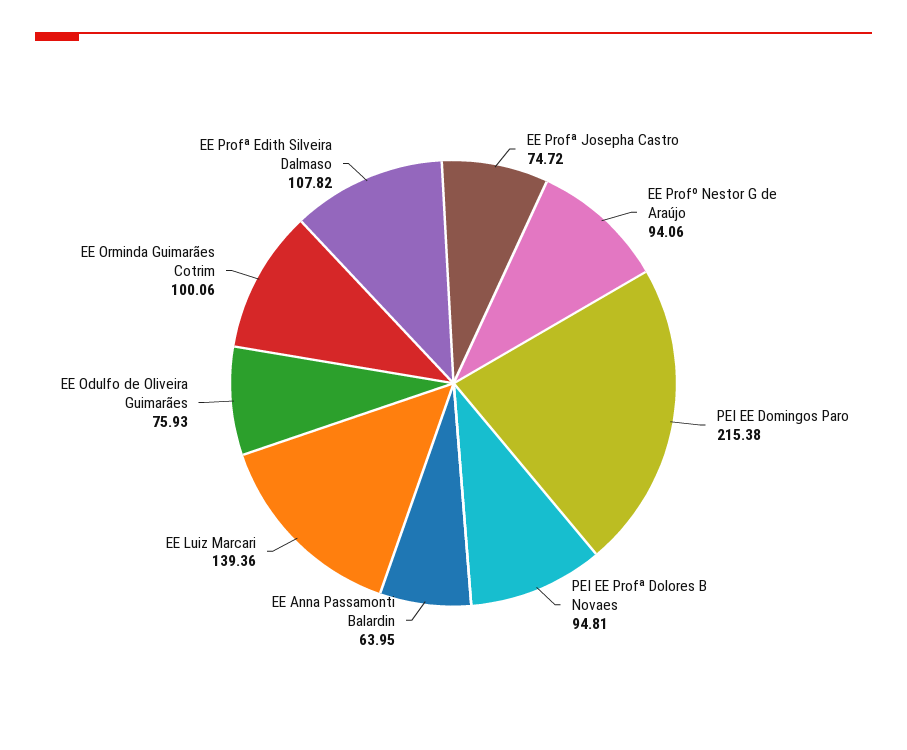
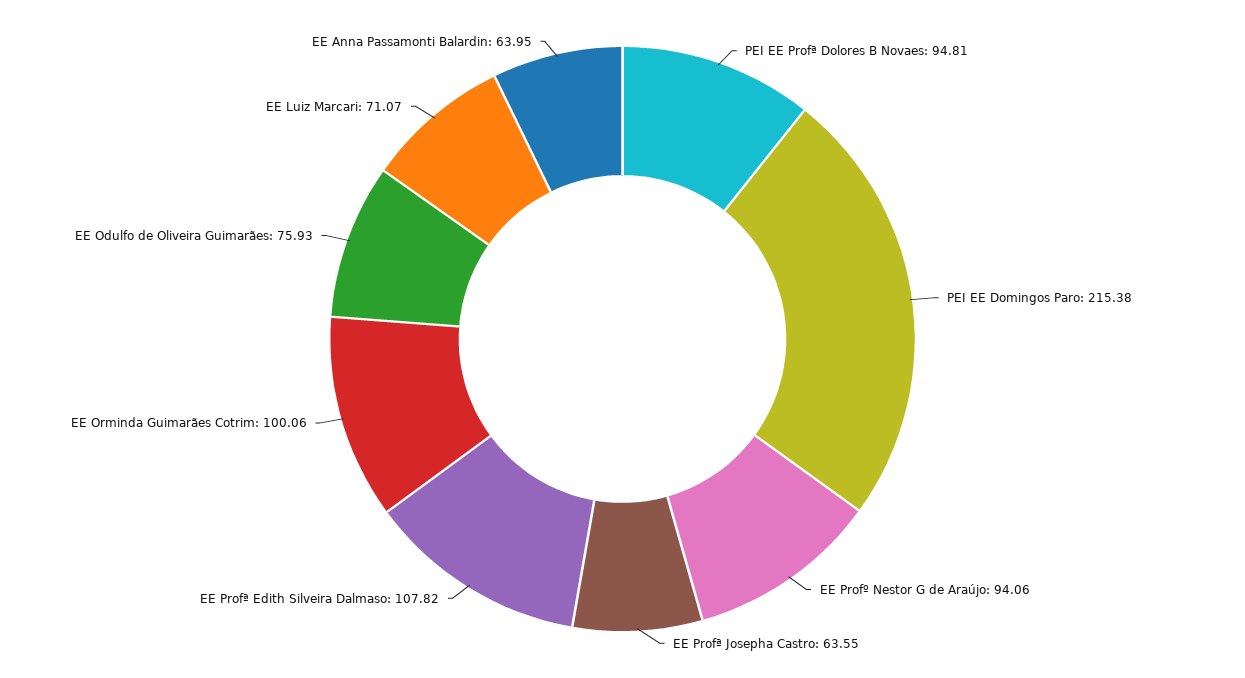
EE Profª Josepha Castro: 74.72 -> 63.55
EE Luiz Marcari: 139.36 -> 71.07

